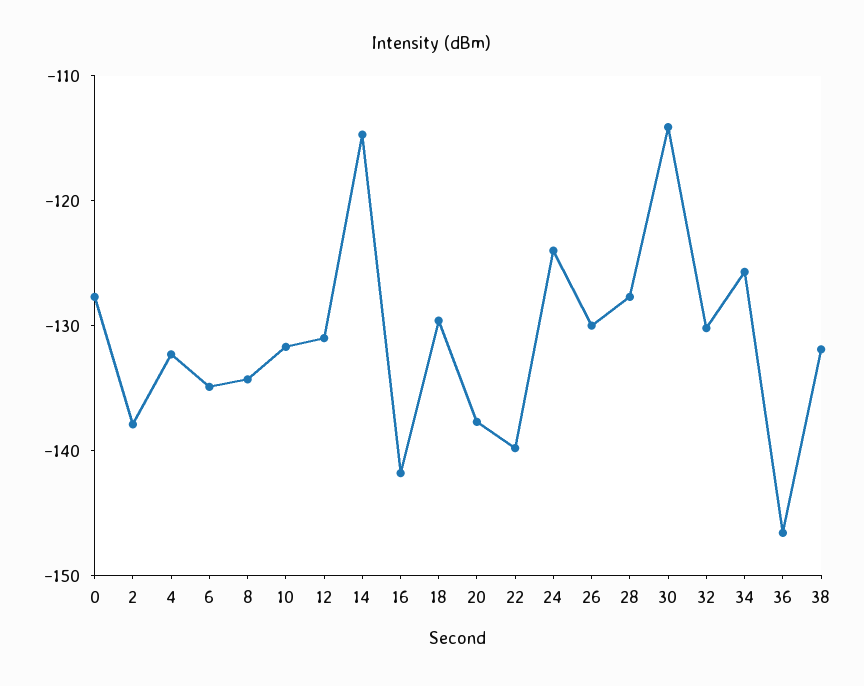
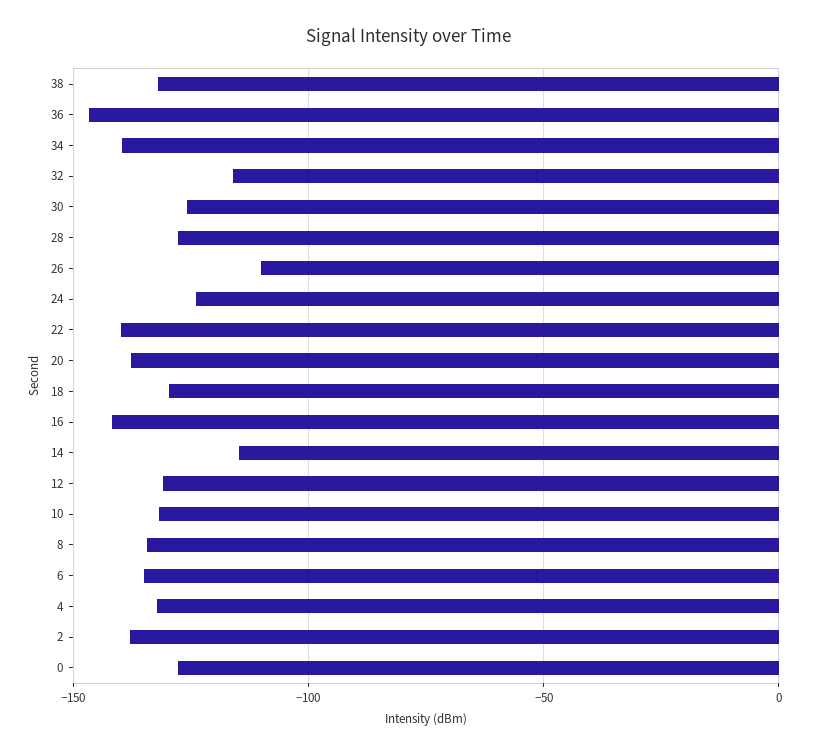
26: -130 -> -110
30: -114 -> -125
32: -130 -> -115
34: -126 -> -140

